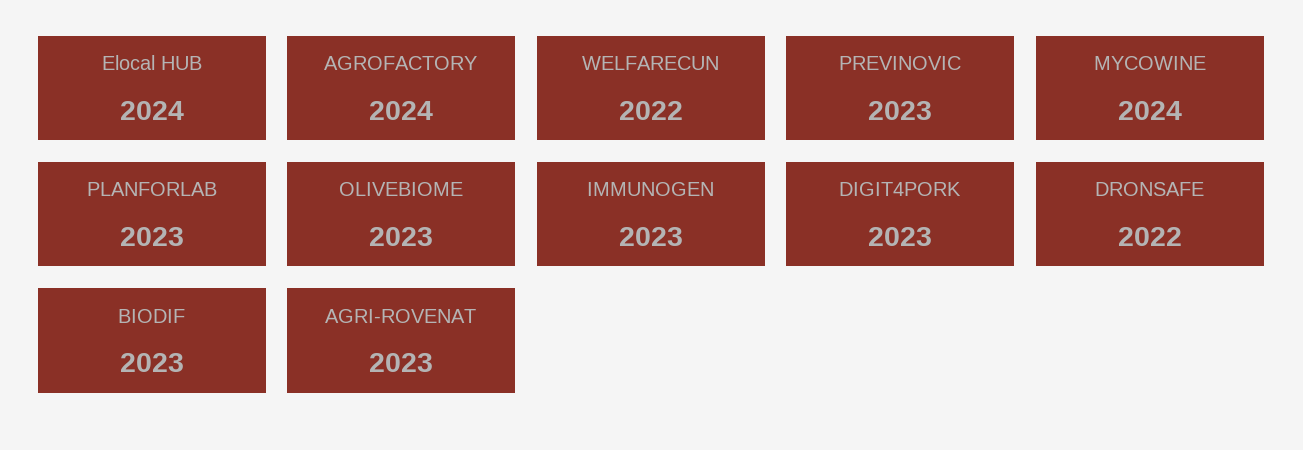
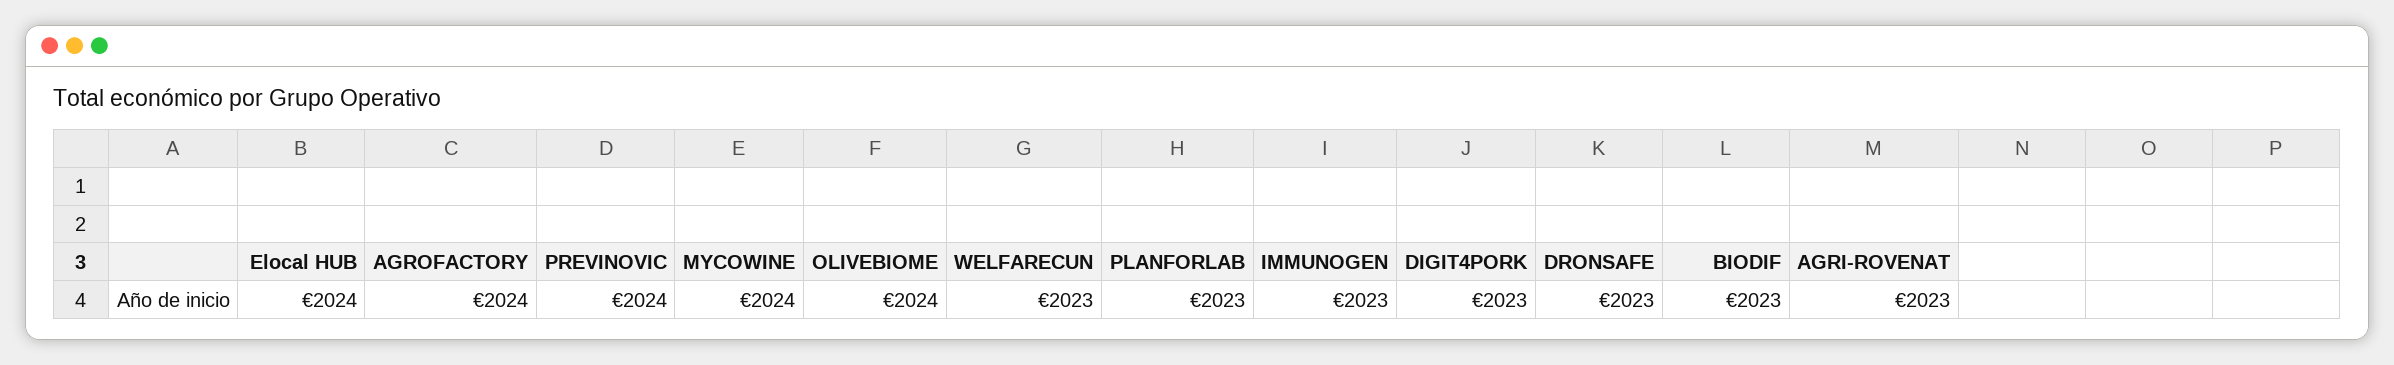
WELFARECUN: 2022 -> 2023
PREVINOVIC: 2023 -> 2024
OLIVEBIOME: 2023 -> 2024
DRONSAFE: 2022 -> 2023

